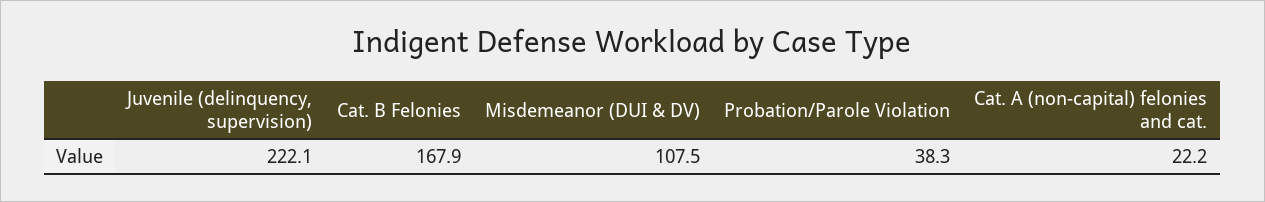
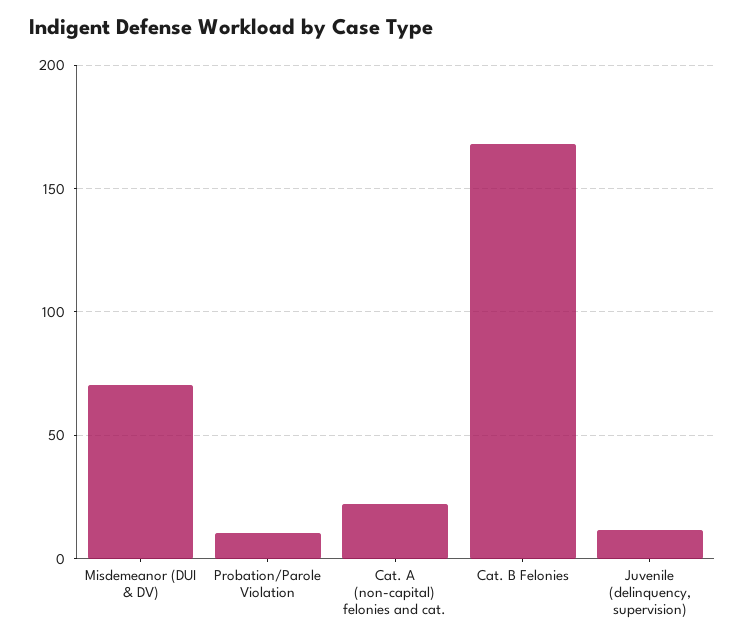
Juvenile (delinquency, supervision): 222.1 -> 10
Misdemeanor (DUI & DV): 107.5 -> 70
Probation/Parole Violation: 38.3 -> 10

